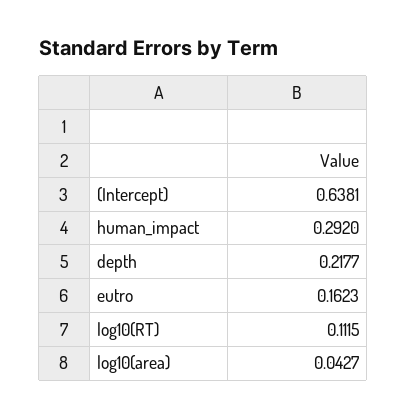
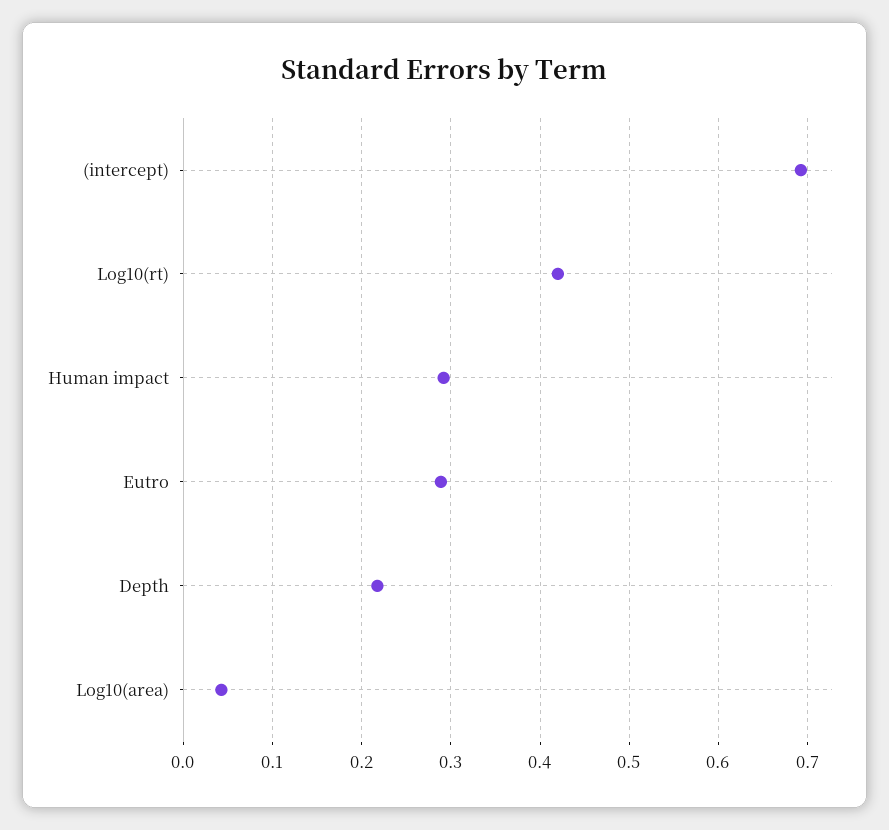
(Intercept): 0.6381 -> 0.69
eutro: 0.1623 -> 0.29
log10(RT): 0.1115 -> 0.42

